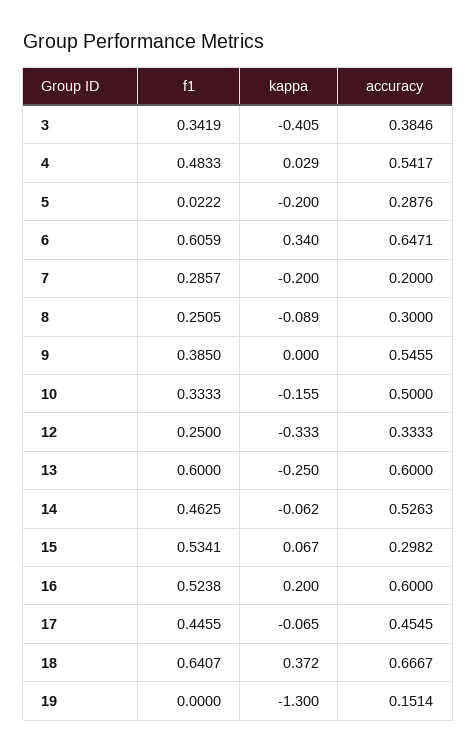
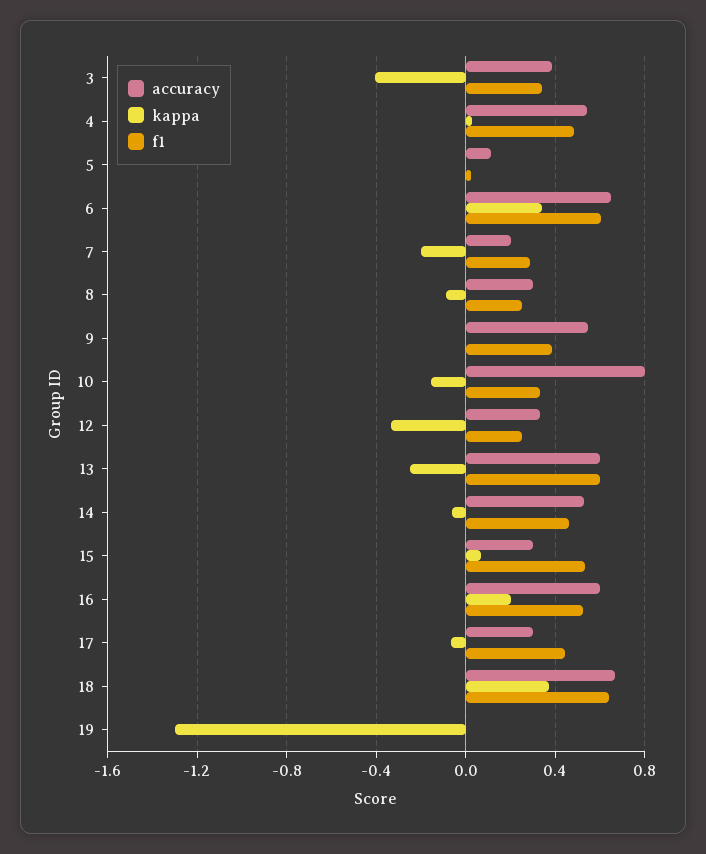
kappa, 5: -0.2 -> 0
accuracy, 5: 0.2876 -> 0.1
accuracy, 10: 0.5 -> 0.8
accuracy, 17: 0.4545 -> 0.3
accuracy, 19: 0.1514 -> 0

